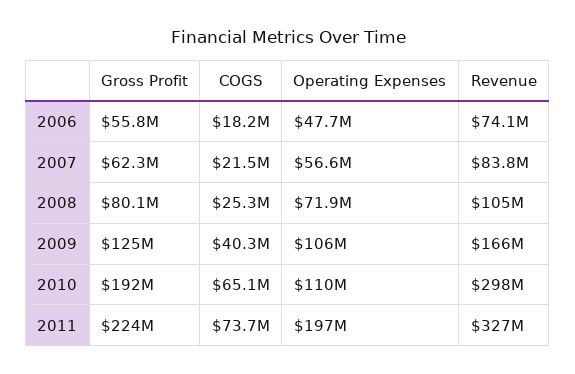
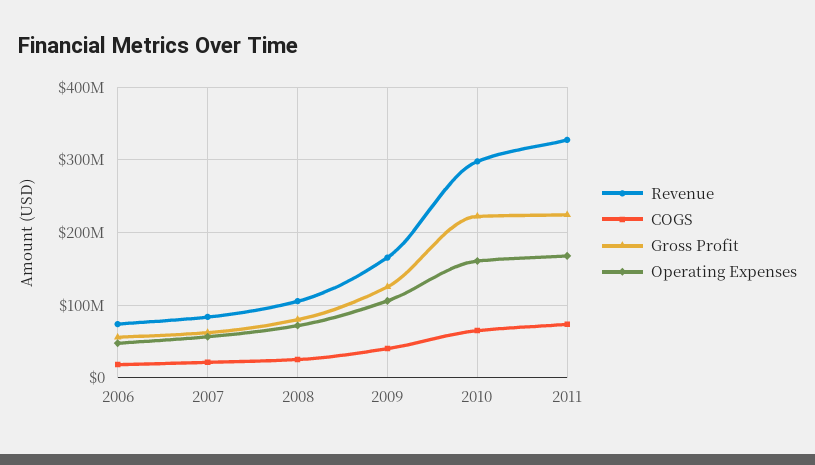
Gross Profit, 2010: 192000000 -> 220000000
Operating Expenses, 2010: 110000000 -> 160000000
Operating Expenses, 2011: 197000000 -> 170000000

